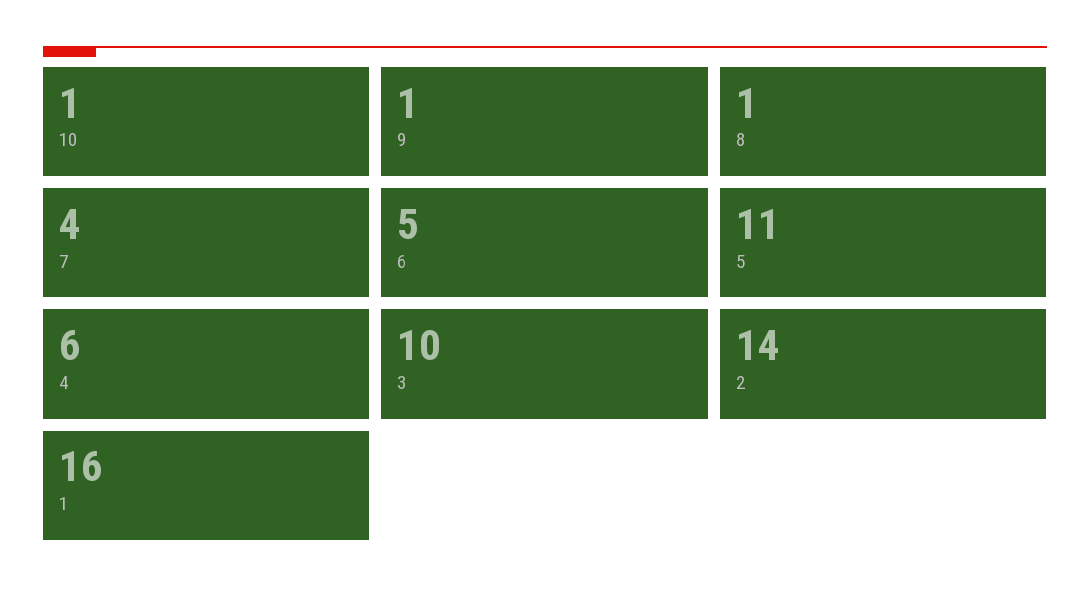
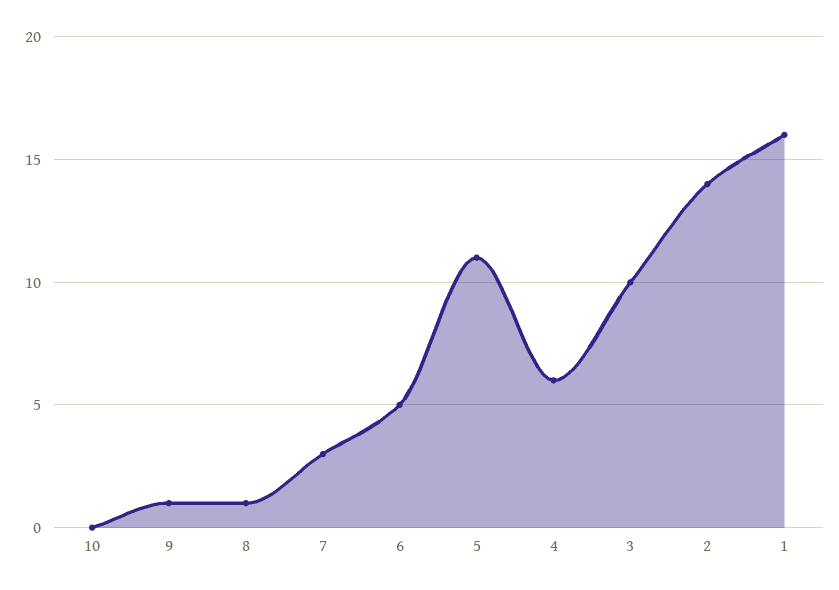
10: 1 -> 0
7: 4 -> 3

